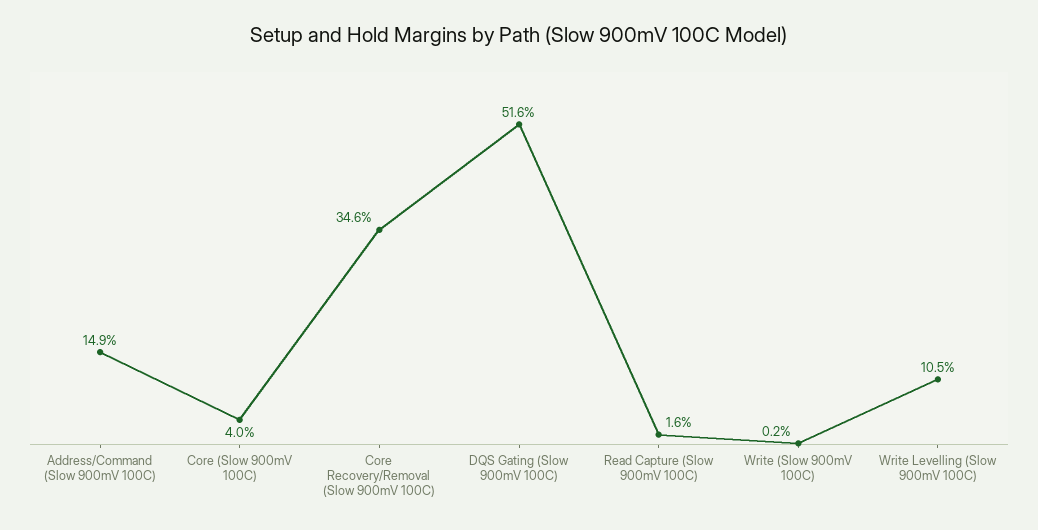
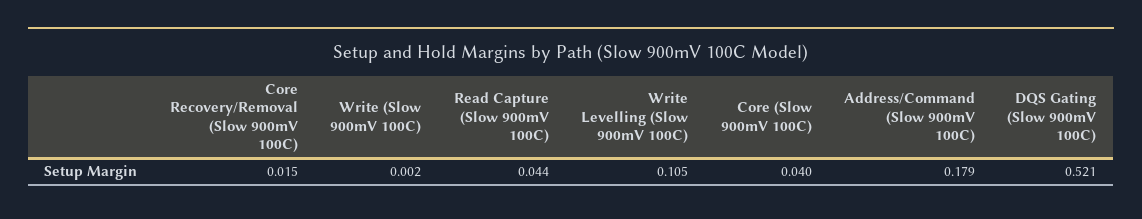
Address/Command (Slow 900mV 100C): 0.149 -> 0.179
Core Recovery/Removal (Slow 900mV 100C): 0.346 -> 0.015
DQS Gating (Slow 900mV 100C): 0.516 -> 0.521
Read Capture (Slow 900mV 100C): 0.016 -> 0.044

